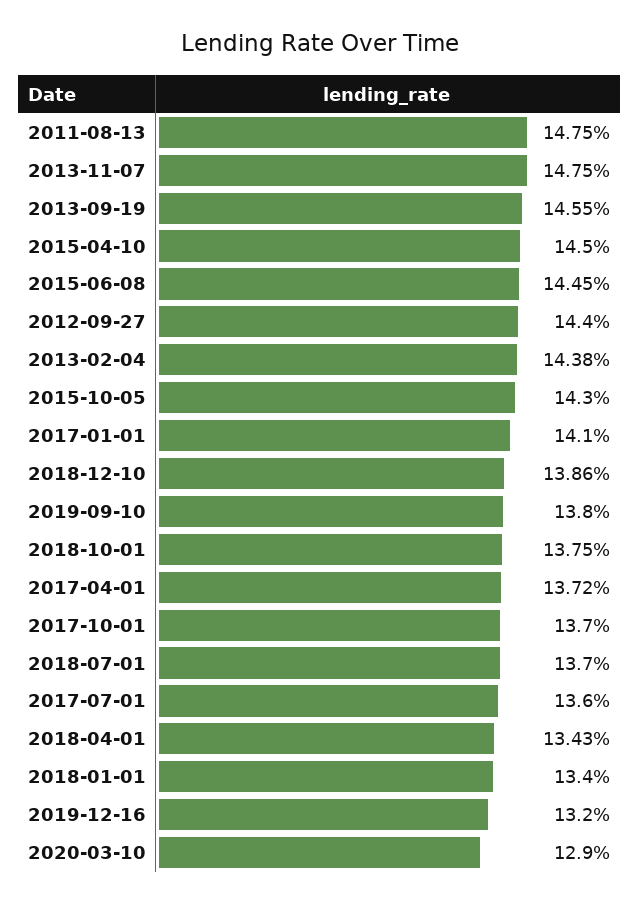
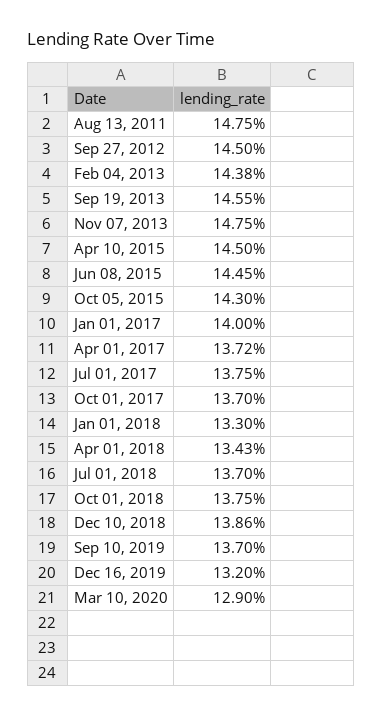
2012-09-27: 14.4 -> 14.5
2017-01-01: 14.1 -> 14
2019-09-10: 13.8 -> 13.7
2017-07-01: 13.6 -> 13.75
2018-01-01: 13.4 -> 13.3

